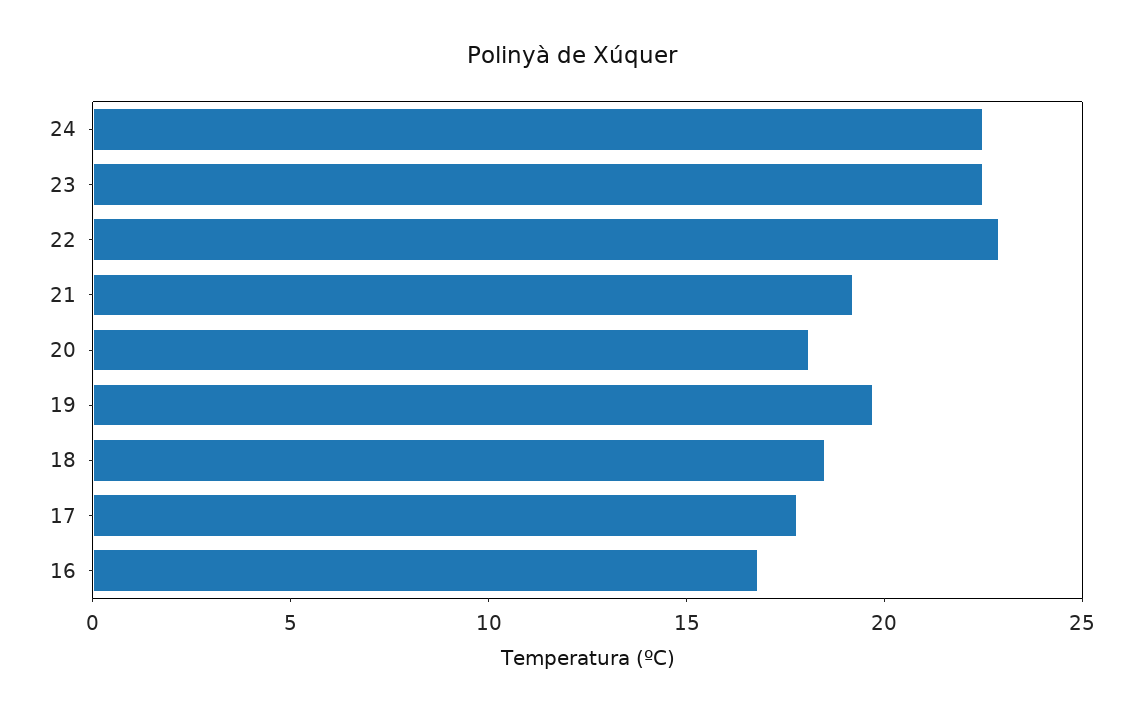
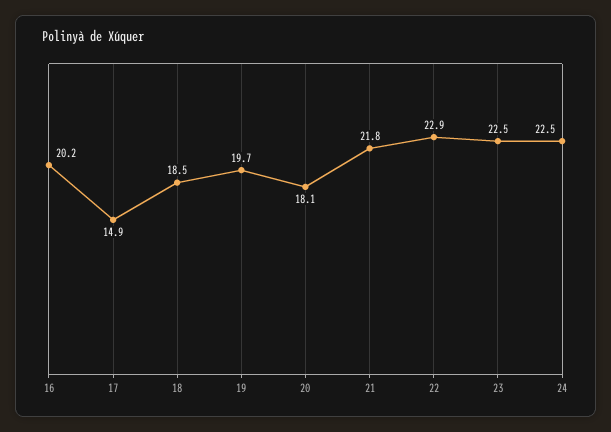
21: 19 -> 21.8
17: 18 -> 14.9
16: 17 -> 20.2

